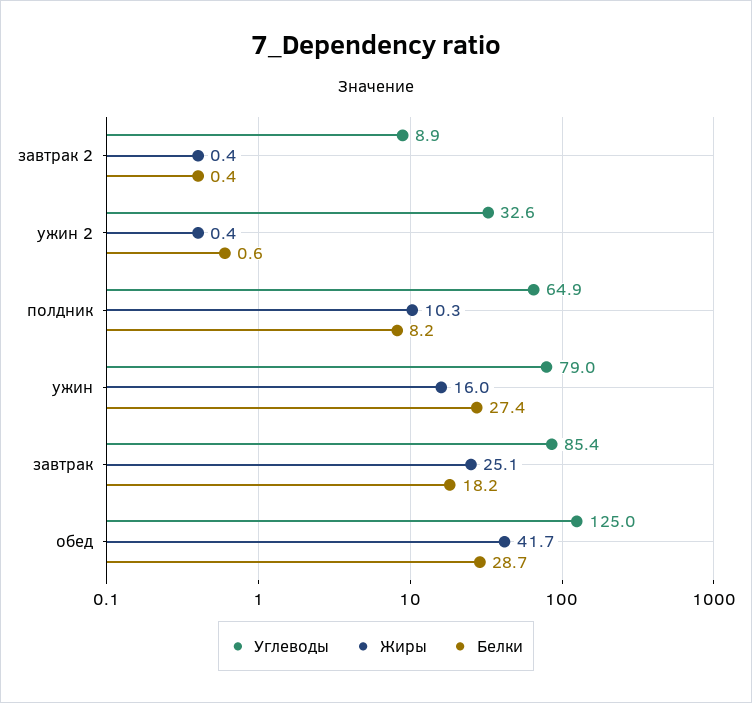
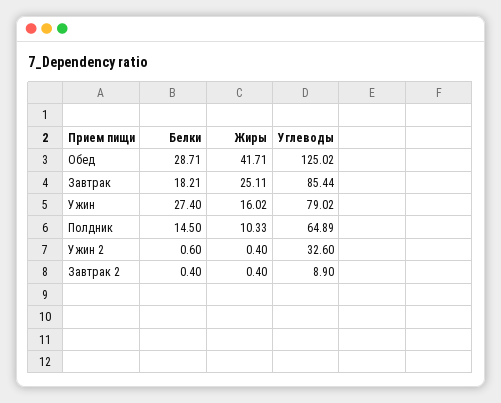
Белки, полдник: 8.2 -> 14.5

